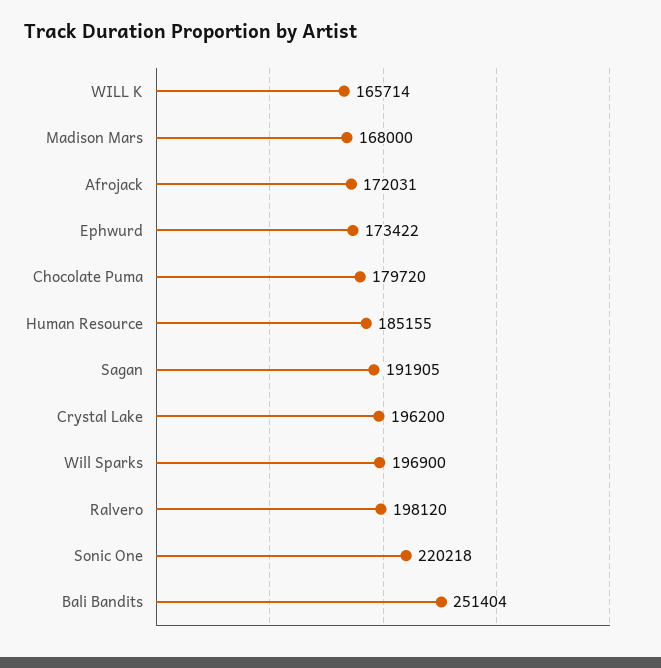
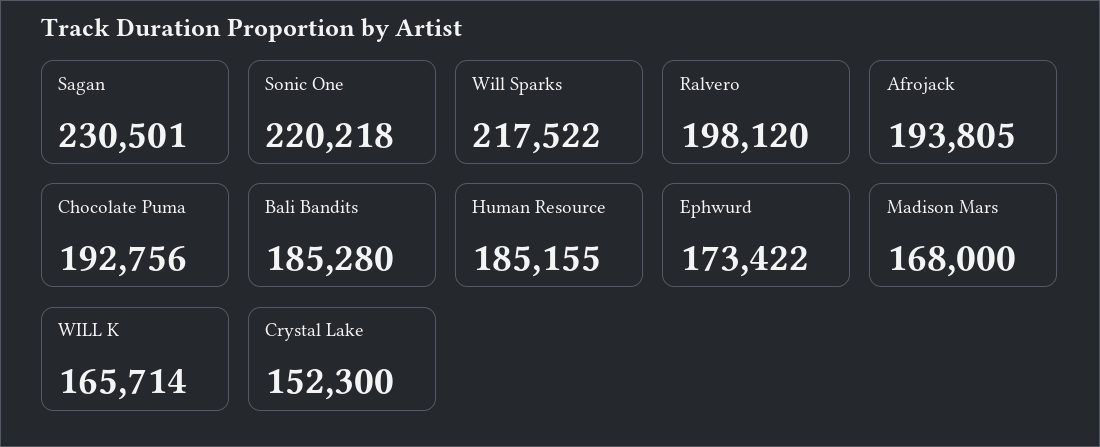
Afrojack: 172031 -> 193805
Chocolate Puma: 179720 -> 192756
Sagan: 191905 -> 230501
Crystal Lake: 196200 -> 152300
Will Sparks: 196900 -> 217522
Bali Bandits: 251404 -> 185280

